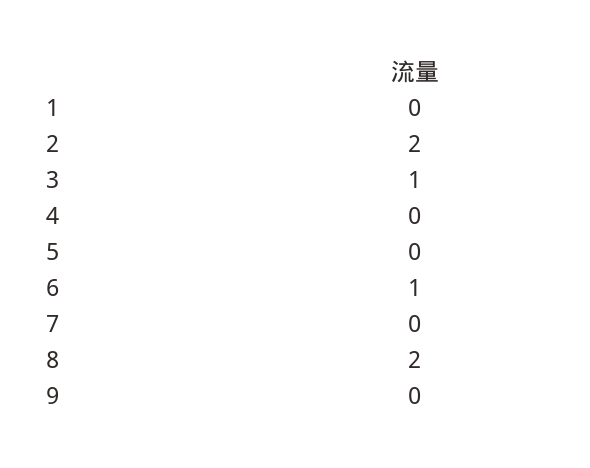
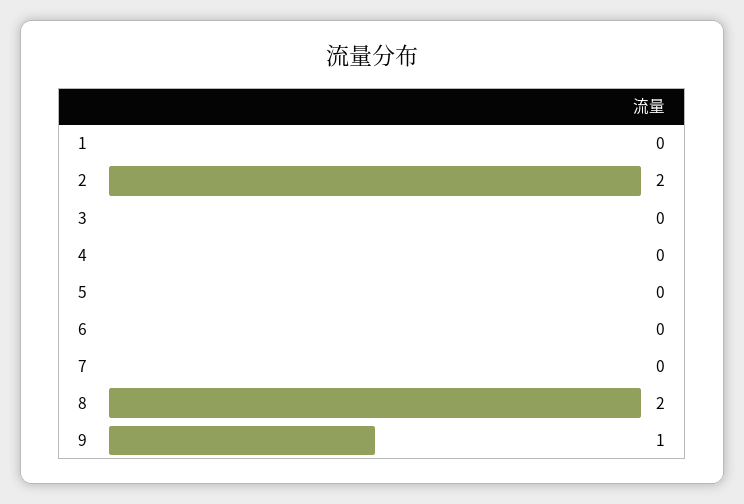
3: 1 -> 0
6: 1 -> 0
9: 0 -> 1

